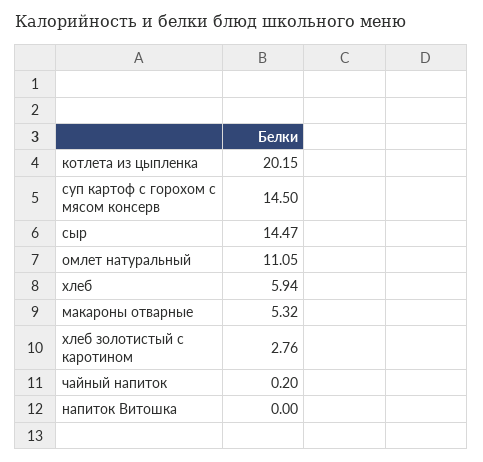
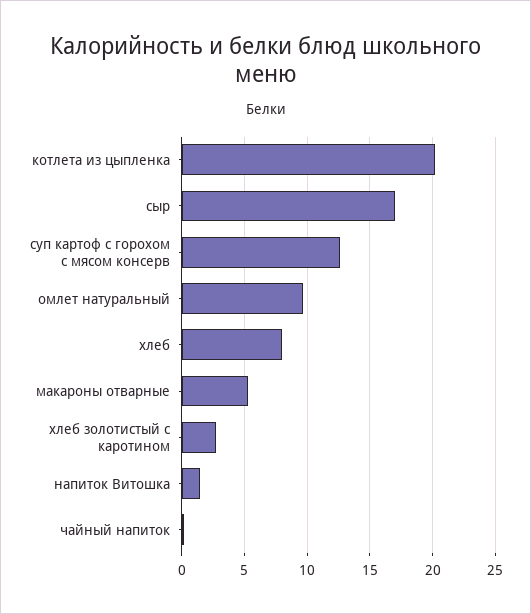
суп картоф с горохом с мясом консерв: 14.5 -> 12.5
сыр: 14.47 -> 17
омлет натуральный: 11.05 -> 9.5
хлеб: 5.94 -> 8
напиток Витошка: 0 -> 1.5

